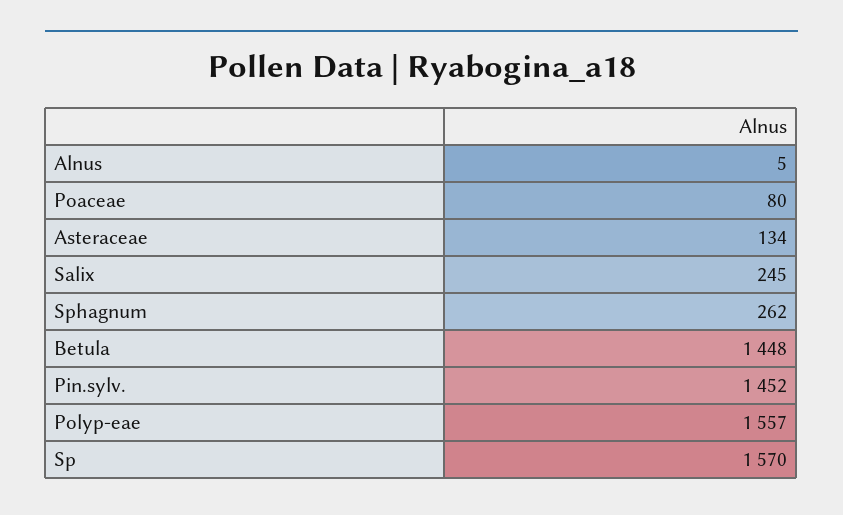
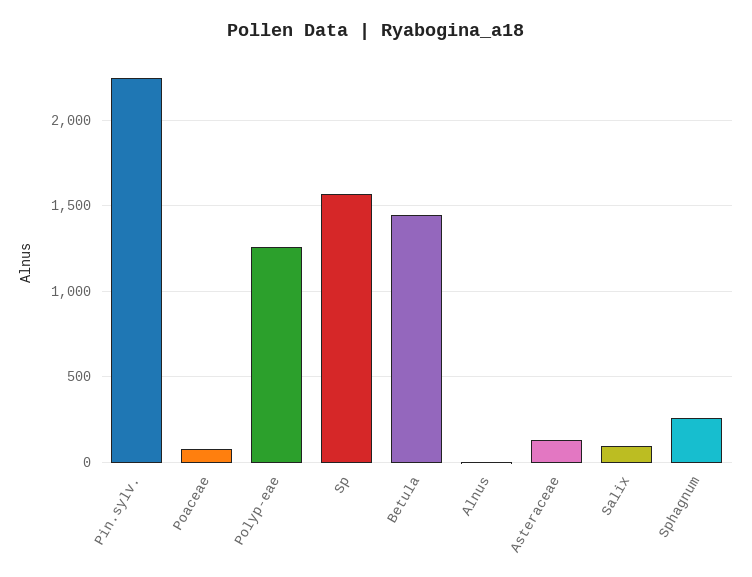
Salix: 245 -> 100
Pin.sylv.: 1452 -> 2250
Polyp-eae: 1557 -> 1250

